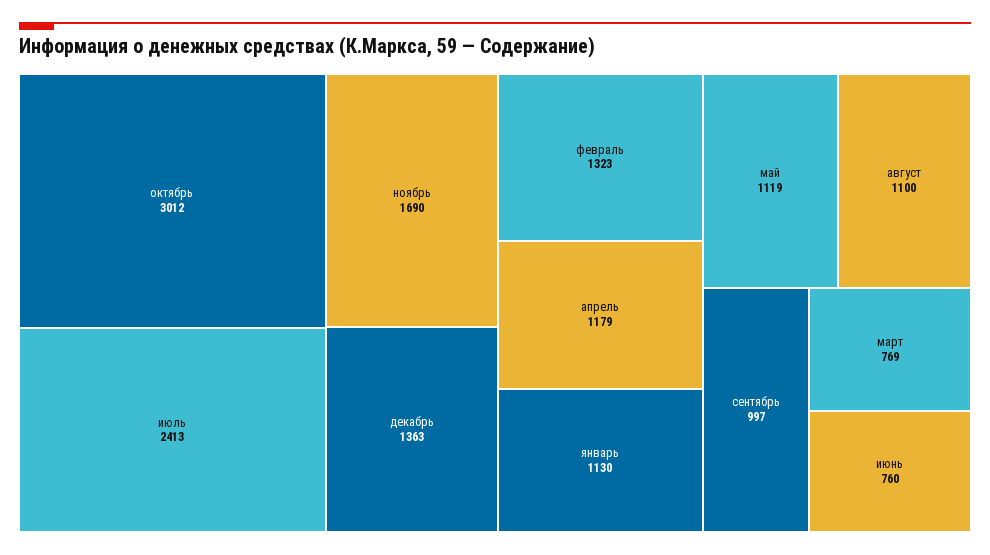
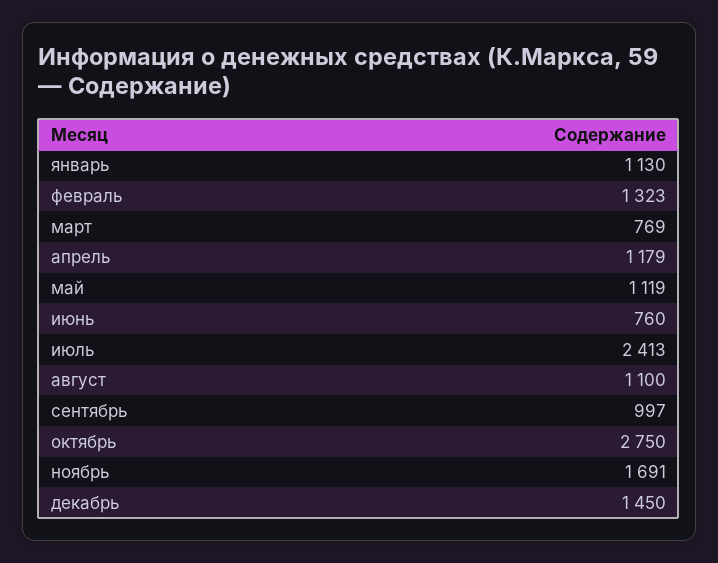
октябрь: 3012 -> 2750
ноябрь: 1690 -> 1691
декабрь: 1363 -> 1450

